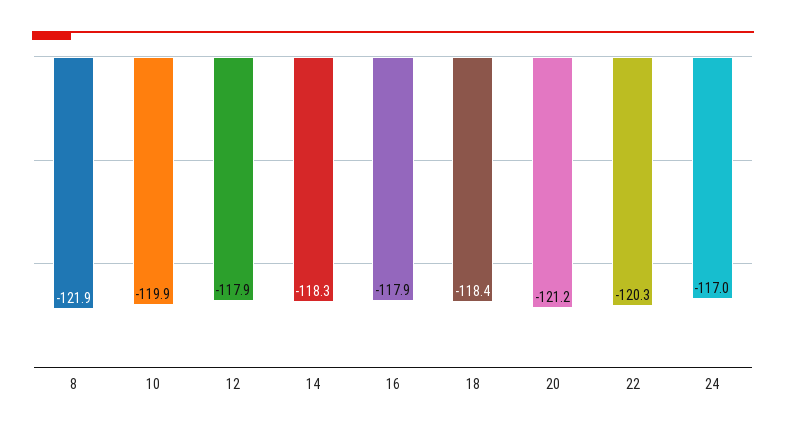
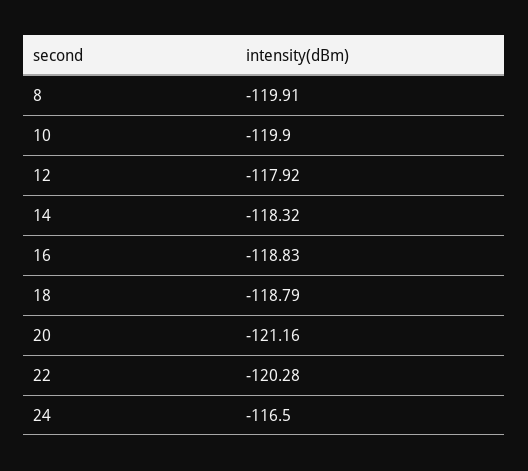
8: -121.9 -> -119.91
16: -117.9 -> -118.83
18: -118.4 -> -118.79
24: -117 -> -116.5

